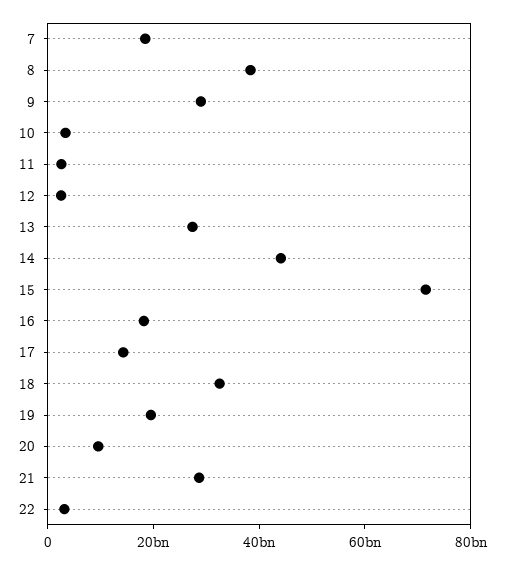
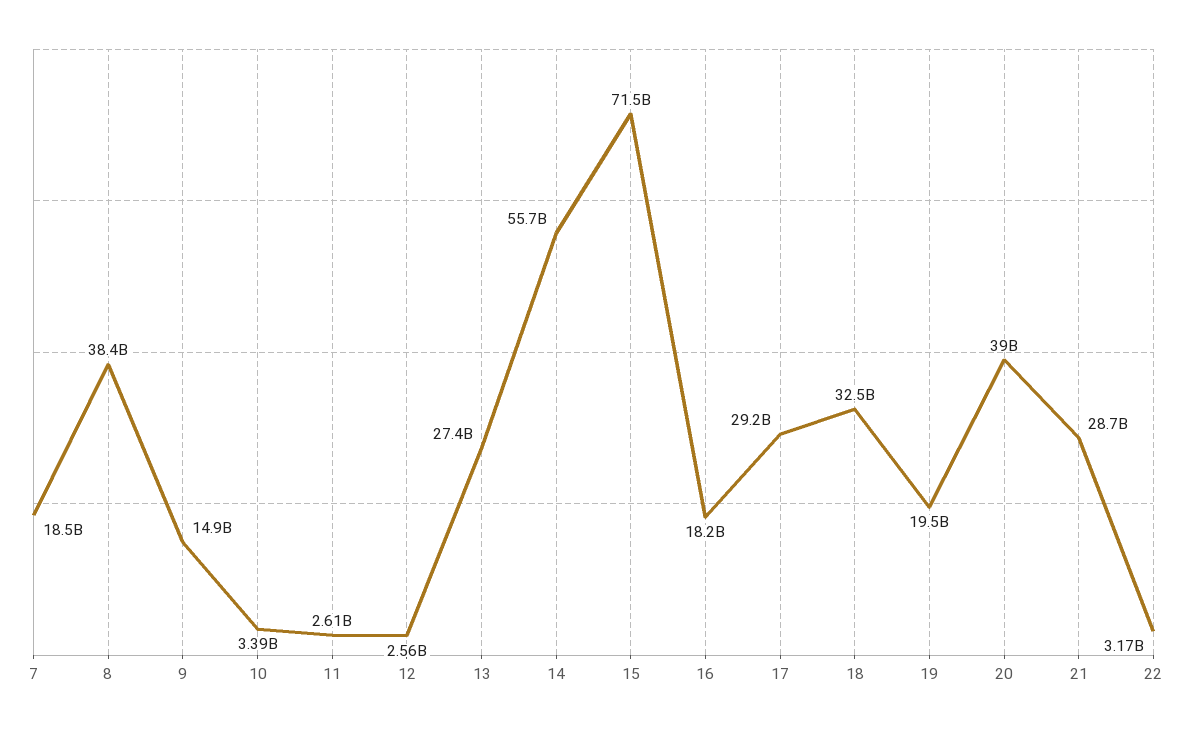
9: 30000000000 -> 14900000000
14: 45000000000 -> 55700000000
17: 15000000000 -> 29200000000
20: 10000000000 -> 39000000000

